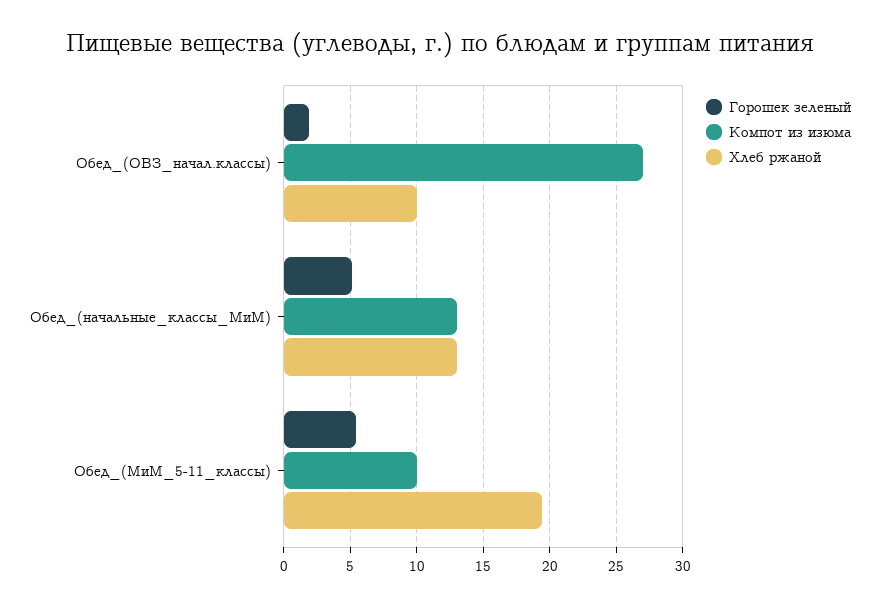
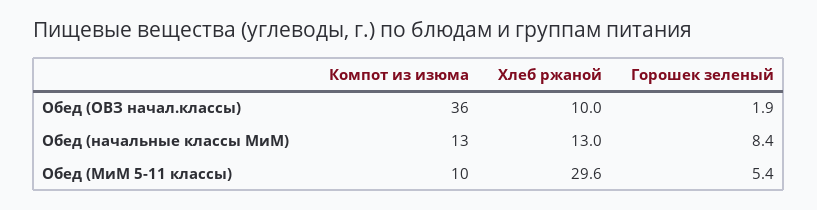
Компот из изюма, Обед_(ОВЗ_начал.классы): 27 -> 36
Горошек зеленый, Обед_(начальные_классы_МиМ): 5 -> 8.4
Хлеб ржаной, Обед_(МиМ_5-11_классы): 19.5 -> 29.6

